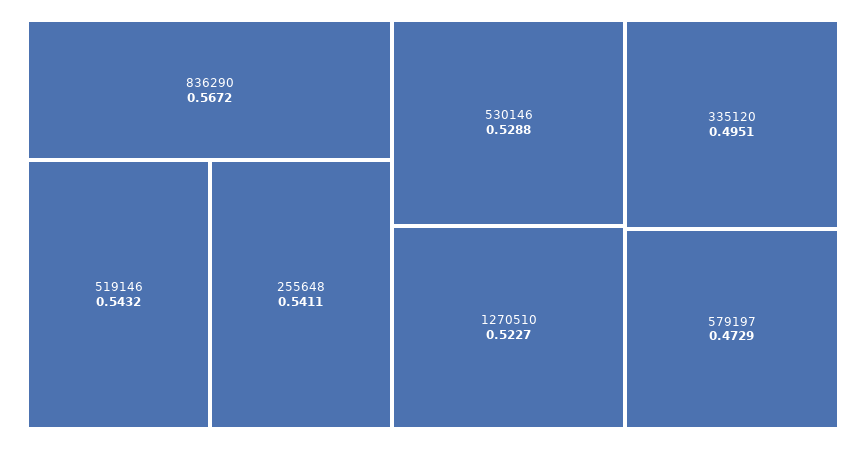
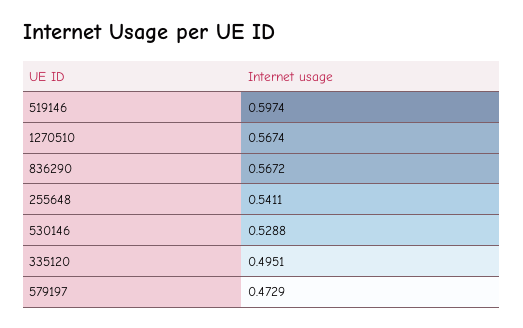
519146: 0.5432 -> 0.5974
1270510: 0.5227 -> 0.5674

